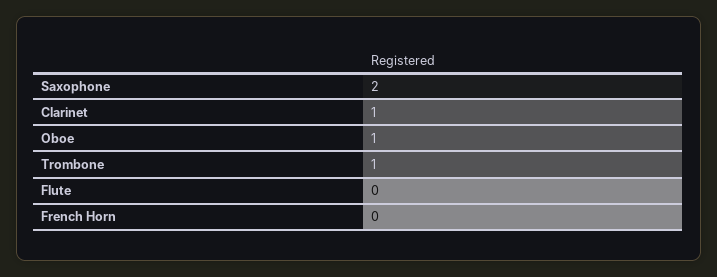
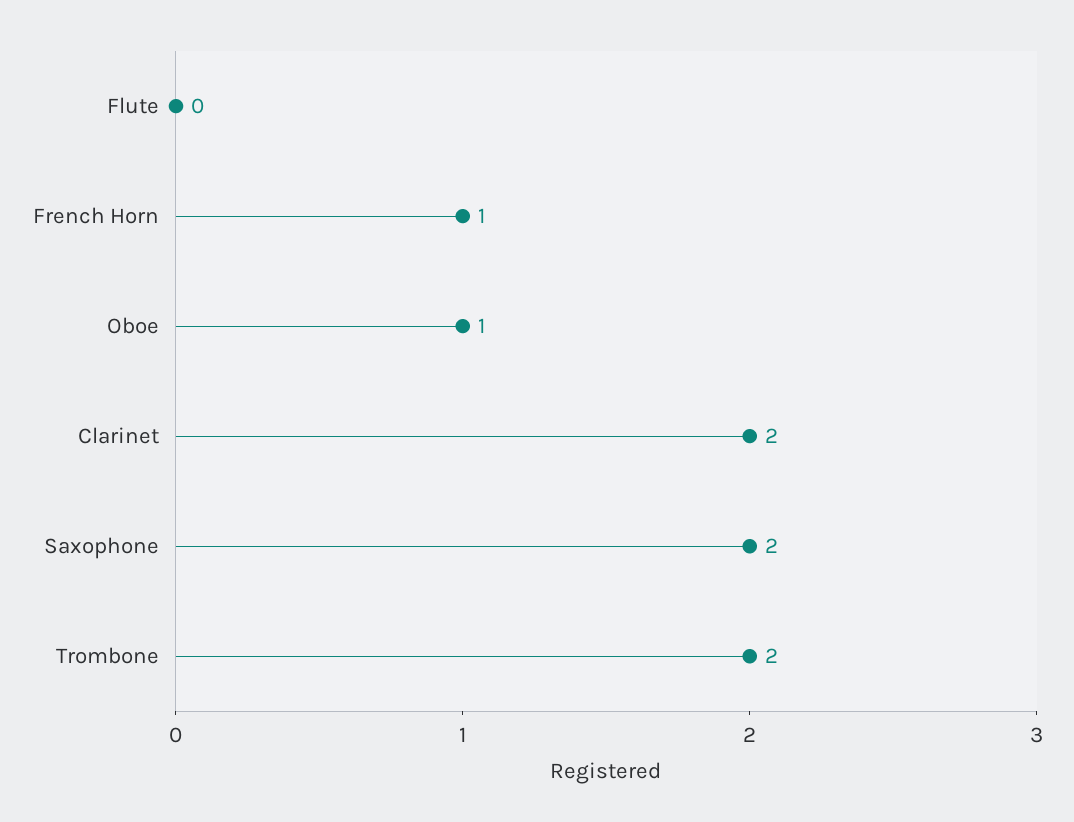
Clarinet: 1 -> 2
Trombone: 1 -> 2
French Horn: 0 -> 1

